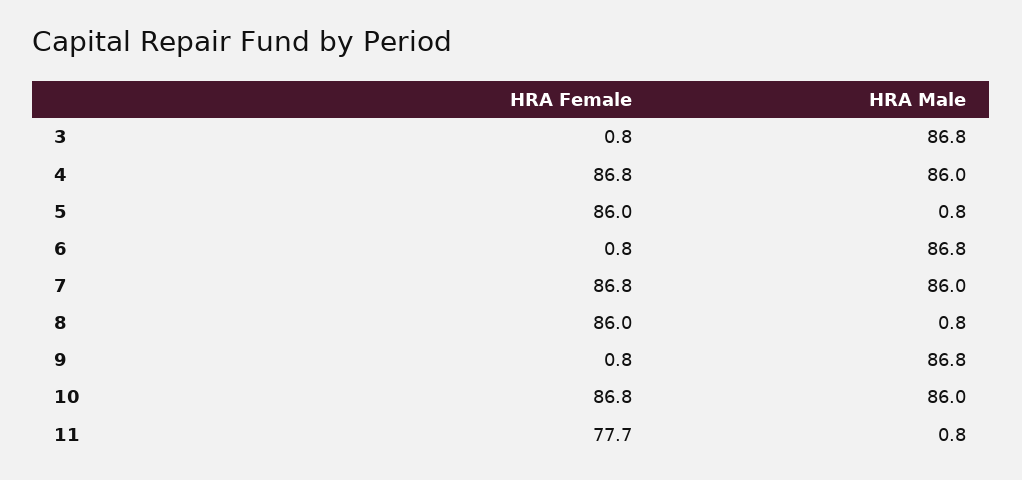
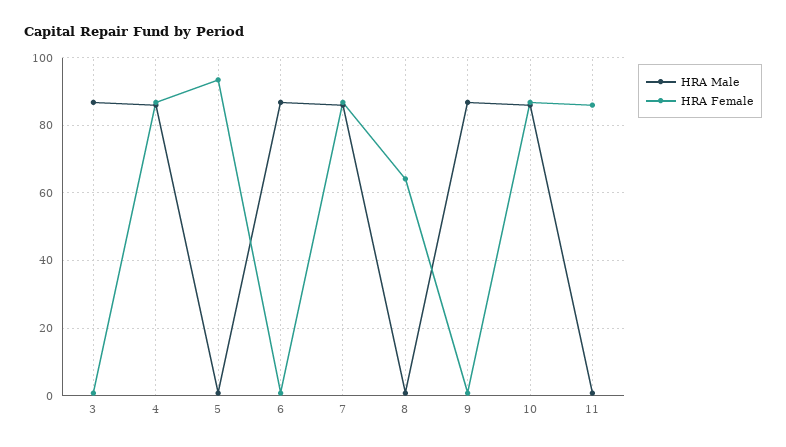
HRA Female, 5: 86 -> 94
HRA Female, 8: 86 -> 64
HRA Female, 11: 77.7 -> 86

